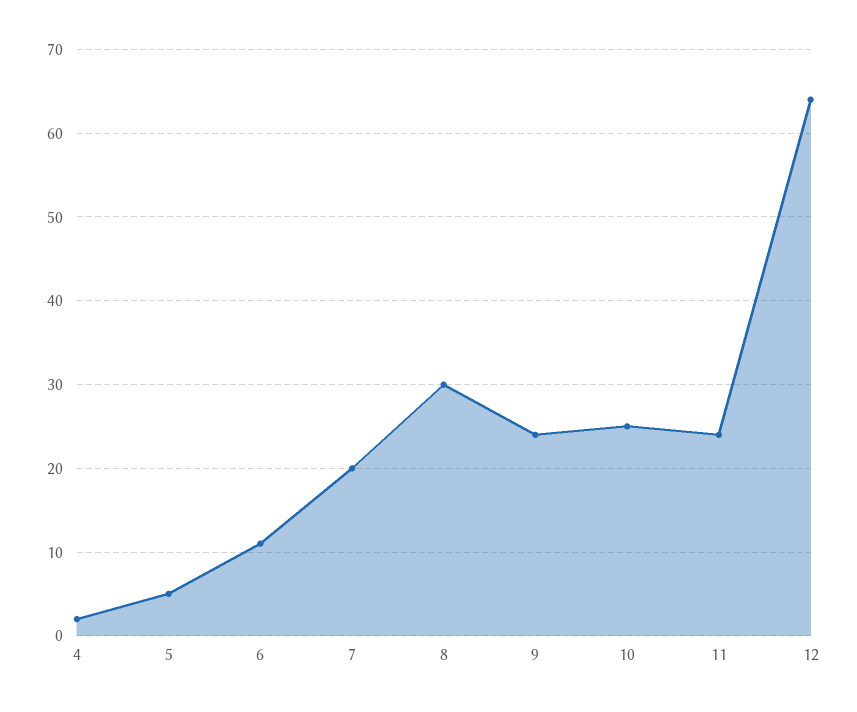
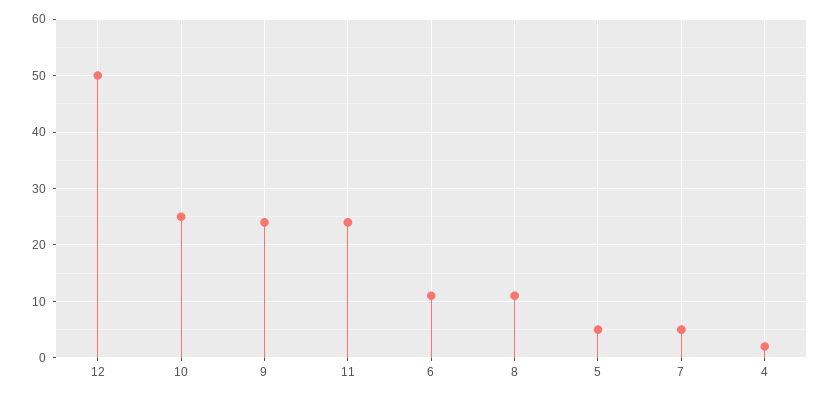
7: 20 -> 5
8: 30 -> 10
12: 64 -> 50

